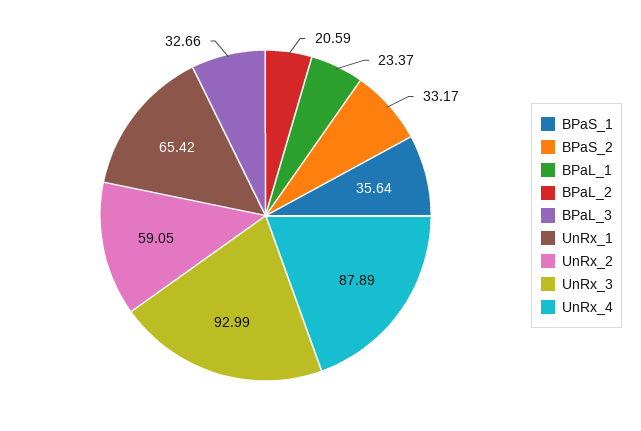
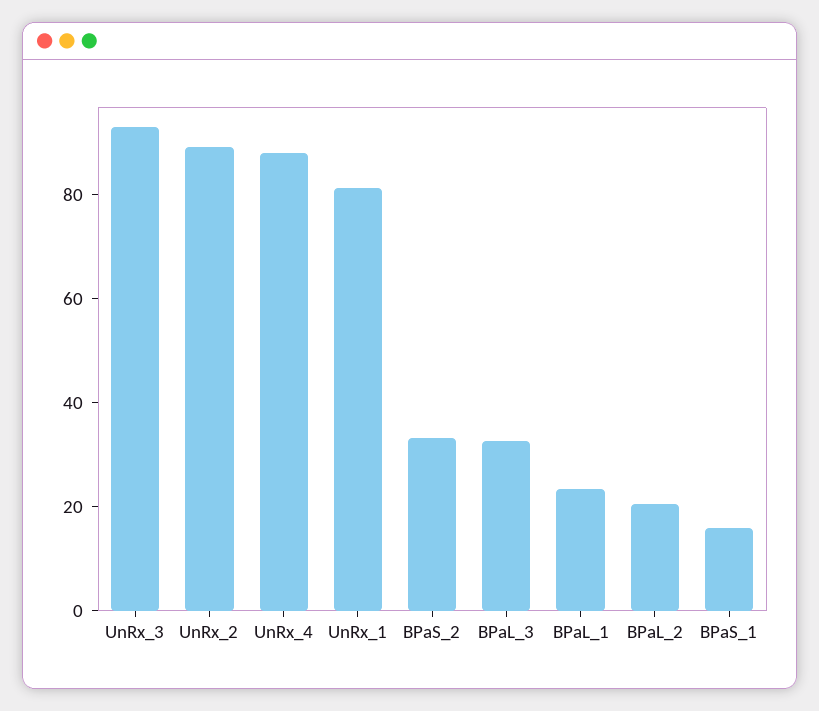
BPaS_1: 35.64 -> 15
UnRx_1: 65.42 -> 80
UnRx_2: 59.05 -> 90

